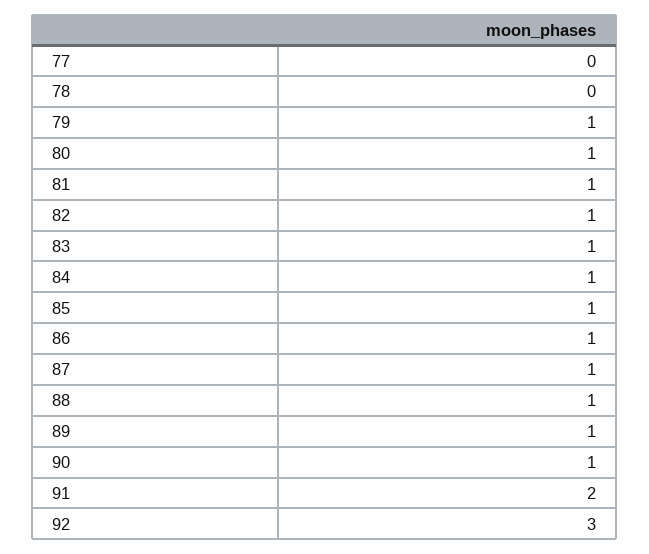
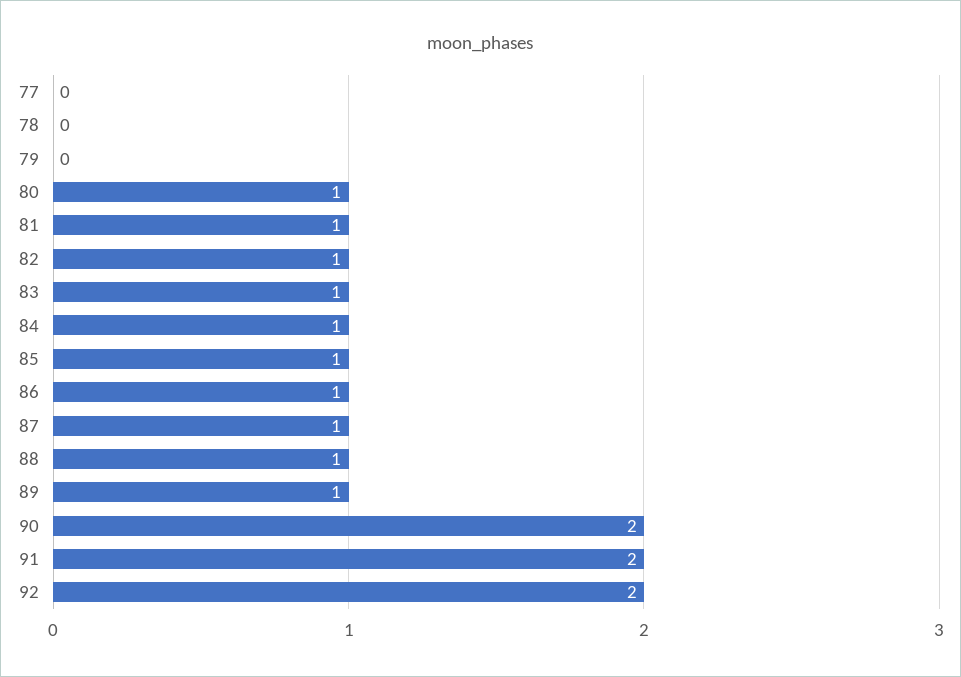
79: 1 -> 0
90: 1 -> 2
92: 3 -> 2

